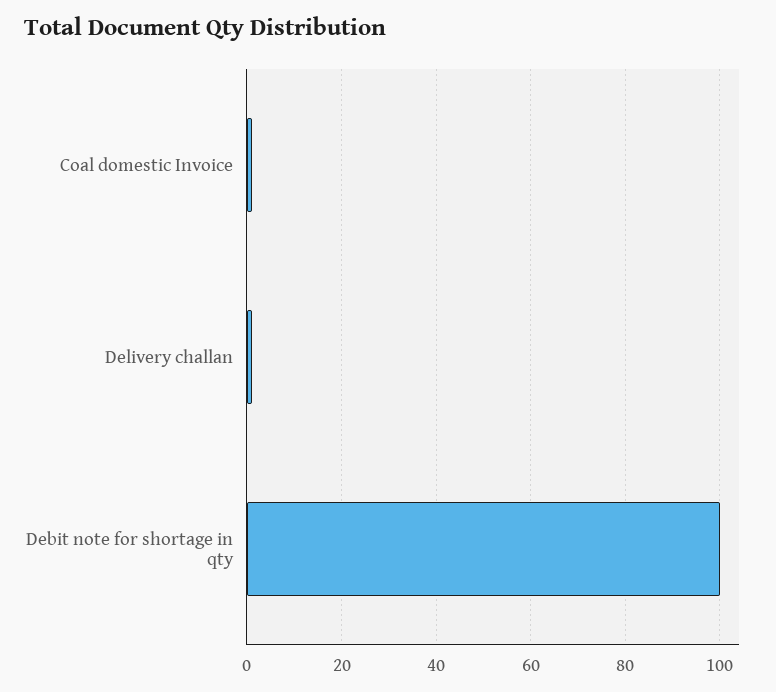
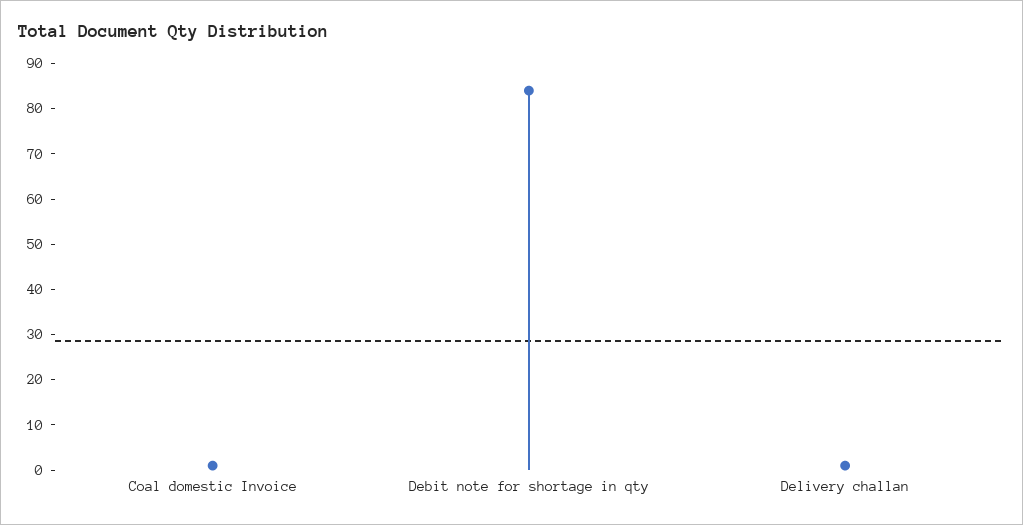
Debit note for shortage in qty: 100 -> 84

